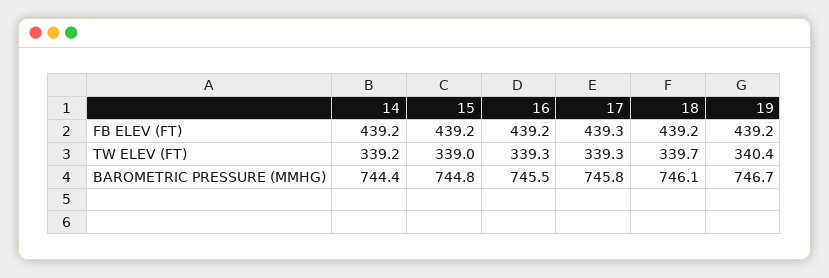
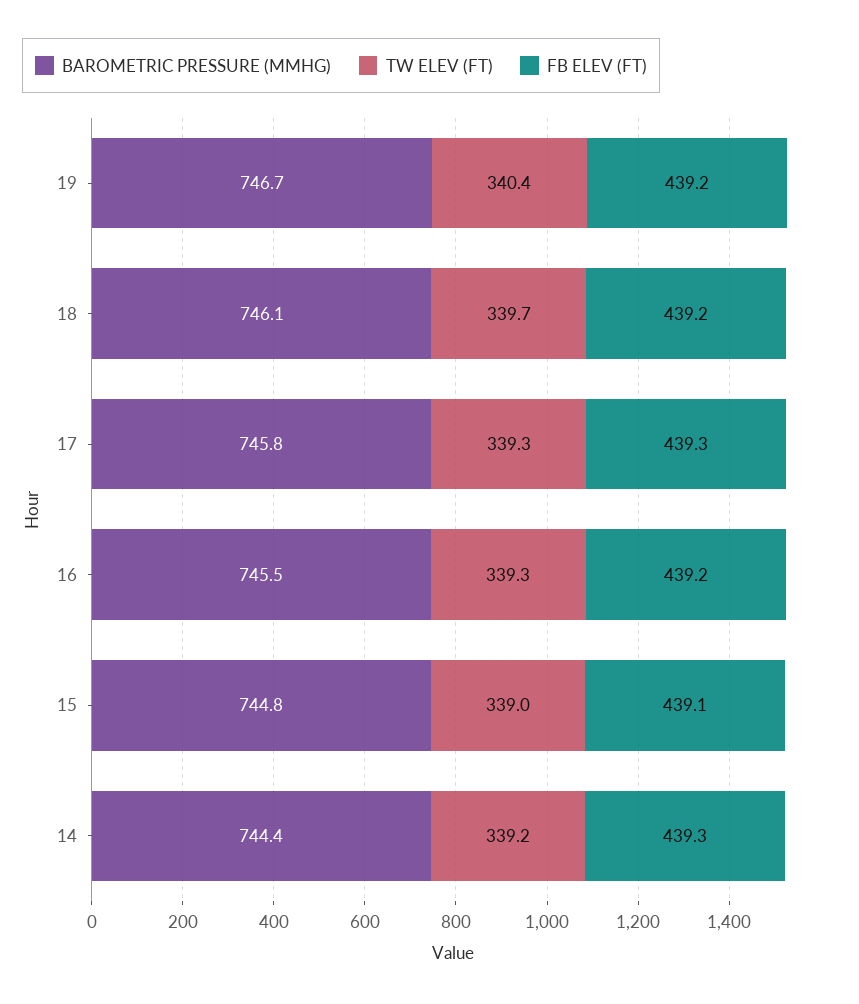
FB ELEV (FT), 14: 439.2 -> 439.3
FB ELEV (FT), 15: 439.2 -> 439.1

